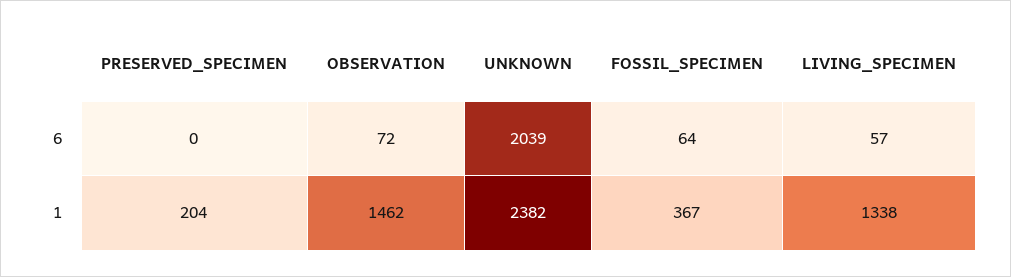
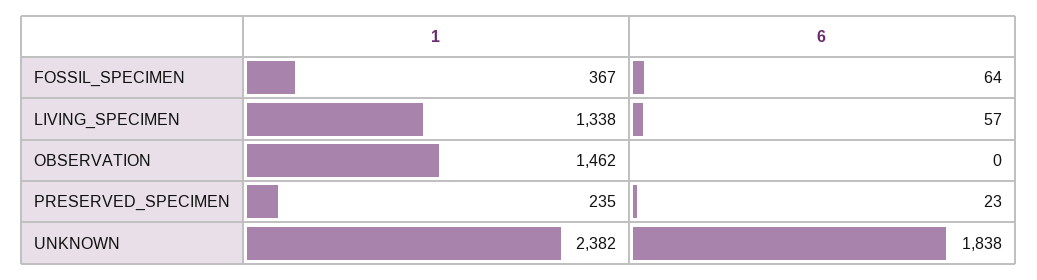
PRESERVED_SPECIMEN, 6: 0 -> 23
OBSERVATION, 6: 72 -> 0
UNKNOWN, 6: 2039 -> 1838
PRESERVED_SPECIMEN, 1: 204 -> 235

